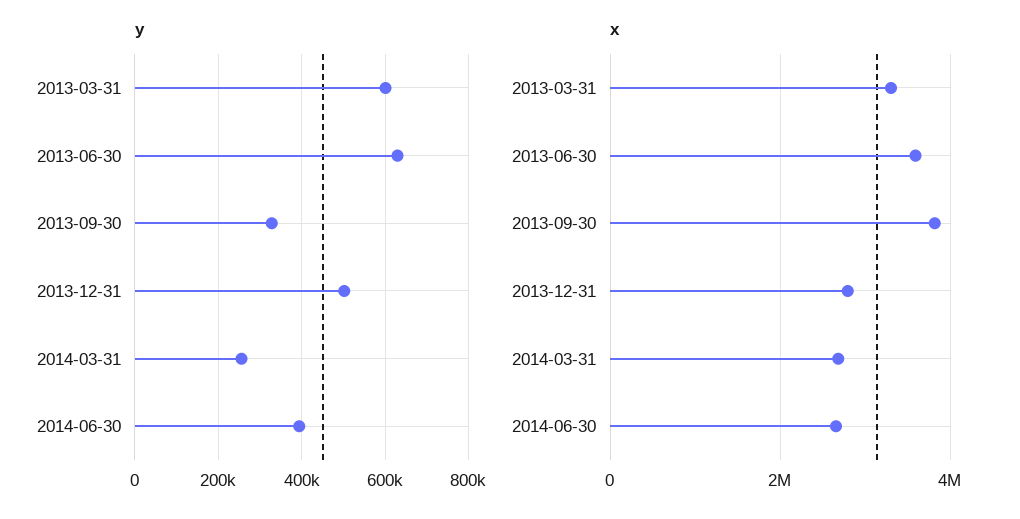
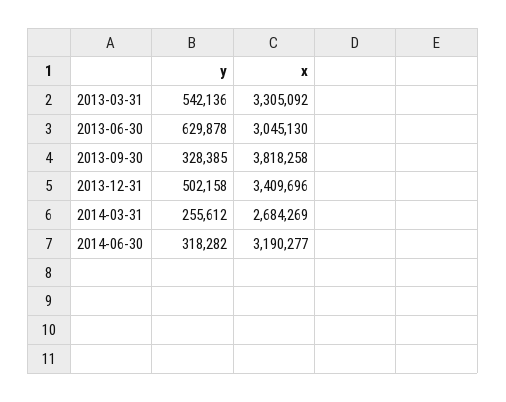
y, 2013-03-31: 600000 -> 542136
y, 2014-06-30: 400000 -> 318282
x, 2013-06-30: 3600000 -> 3045130
x, 2013-12-31: 2800000 -> 3409696
x, 2014-06-30: 2600000 -> 3190277

